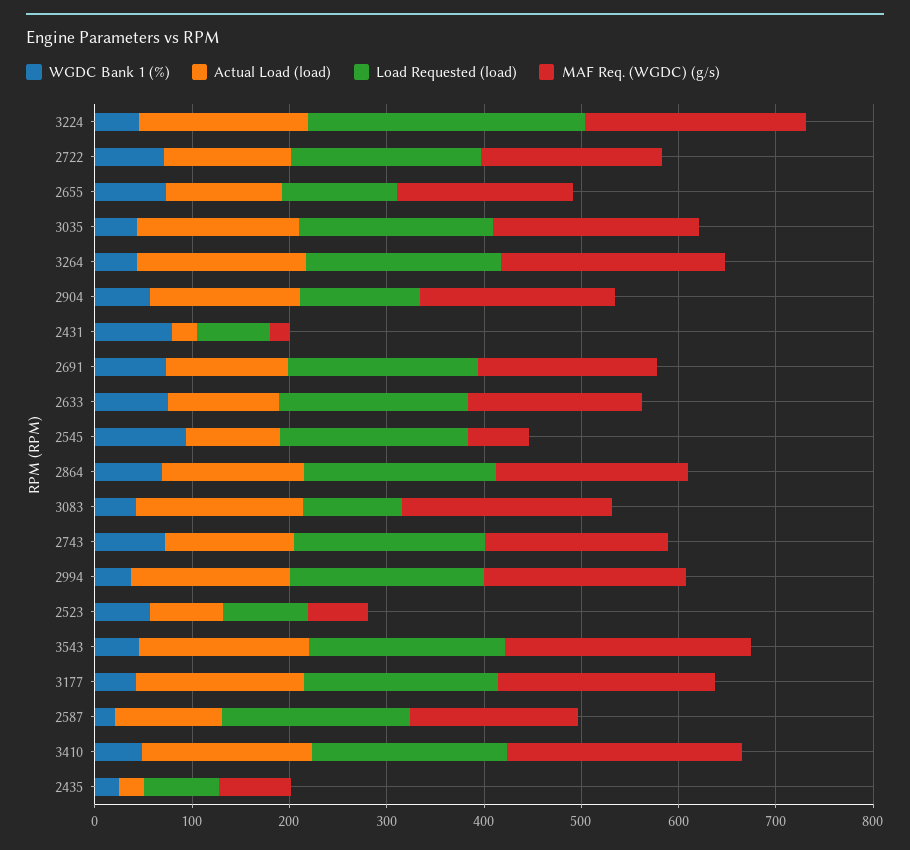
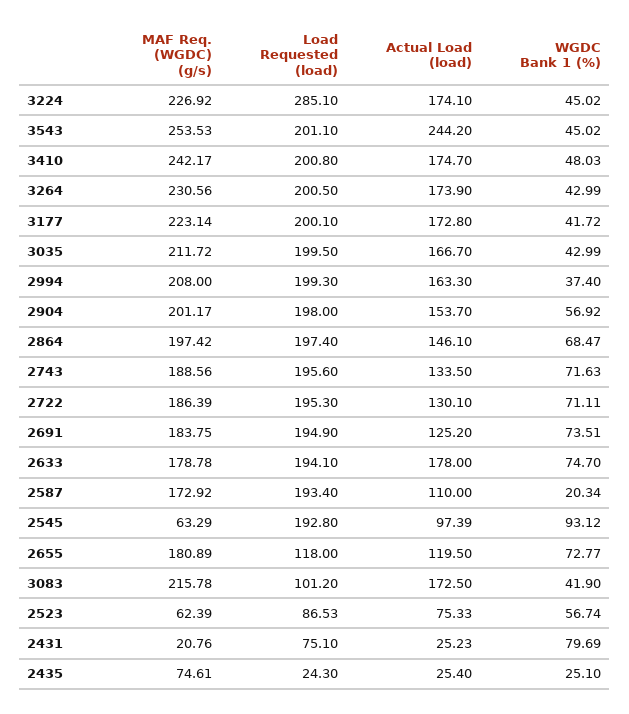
Load Requested (load), 2904: 120 -> 198
Actual Load (load), 2633: 120 -> 178
Actual Load (load), 3543: 180 -> 244.2
Load Requested (load), 2435: 80 -> 24.3

